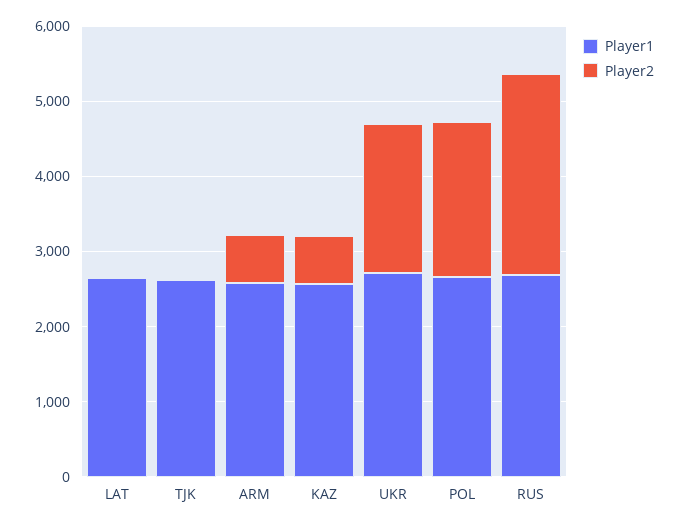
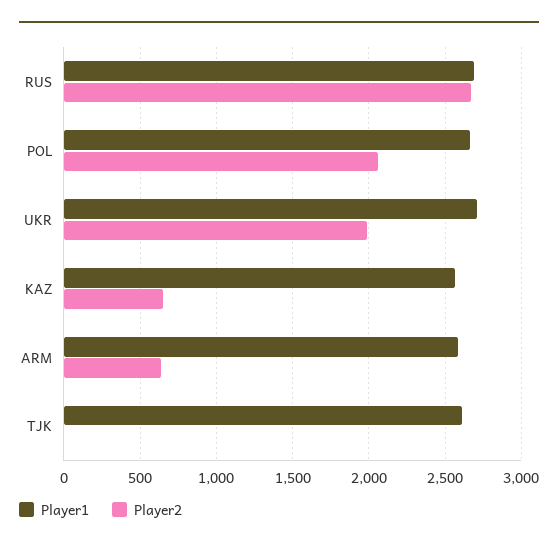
Player1, LAT: 2600 -> none
Player2, LAT: 0 -> none

